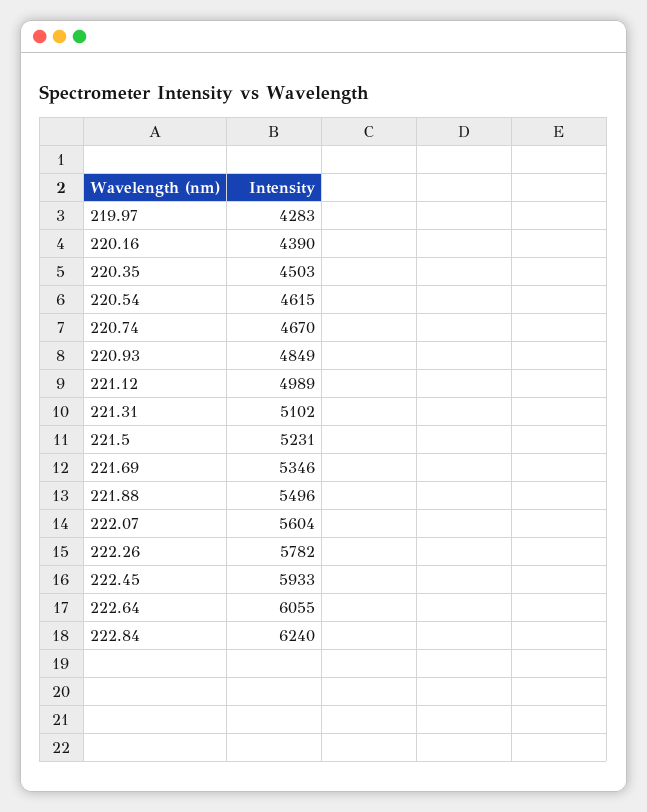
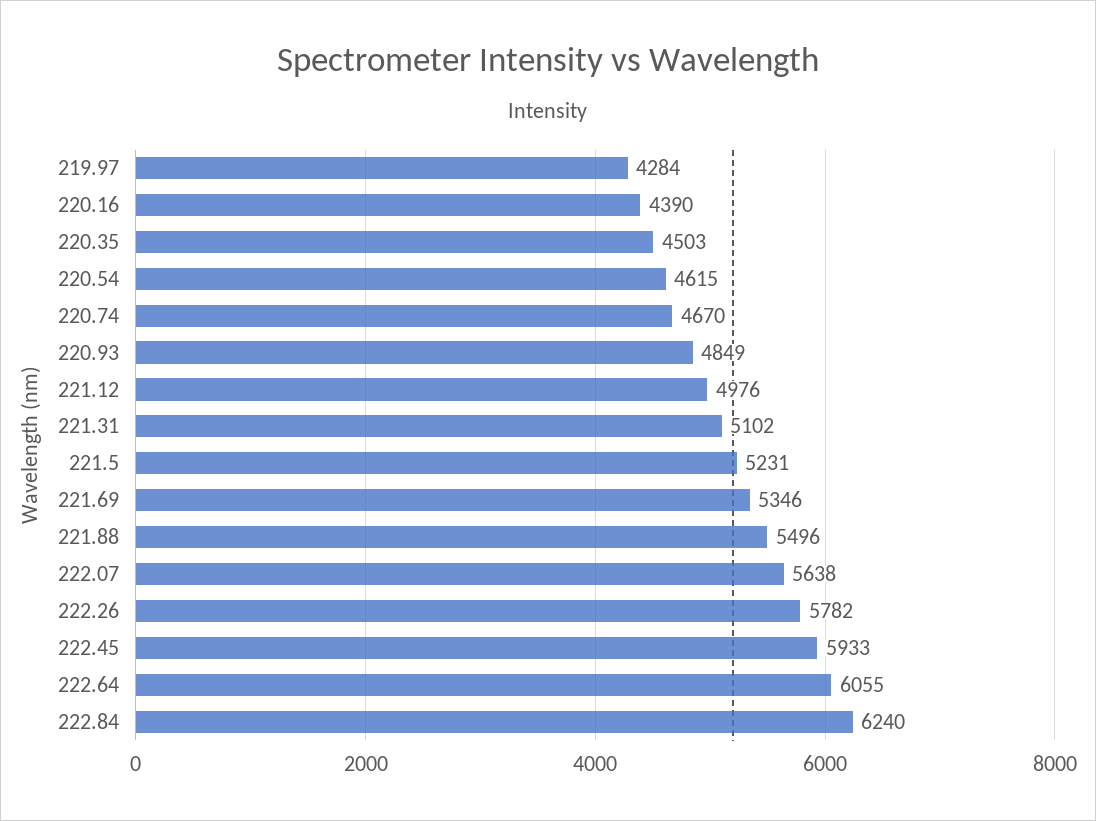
219.97: 4283 -> 4284
221.12: 4989 -> 4976
222.07: 5604 -> 5638

